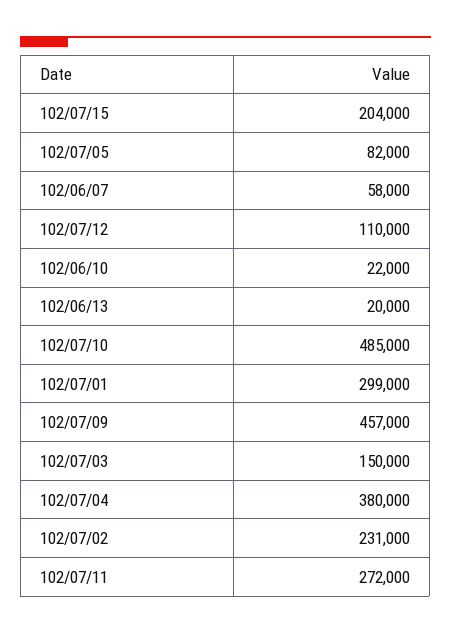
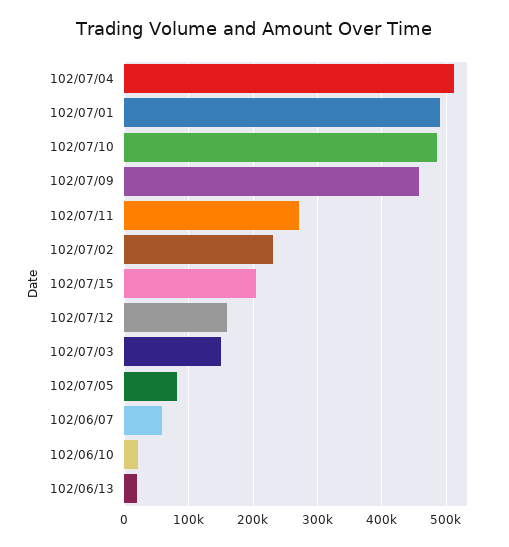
102/07/12: 110000 -> 160000
102/07/01: 299000 -> 490000
102/07/04: 380000 -> 510000

